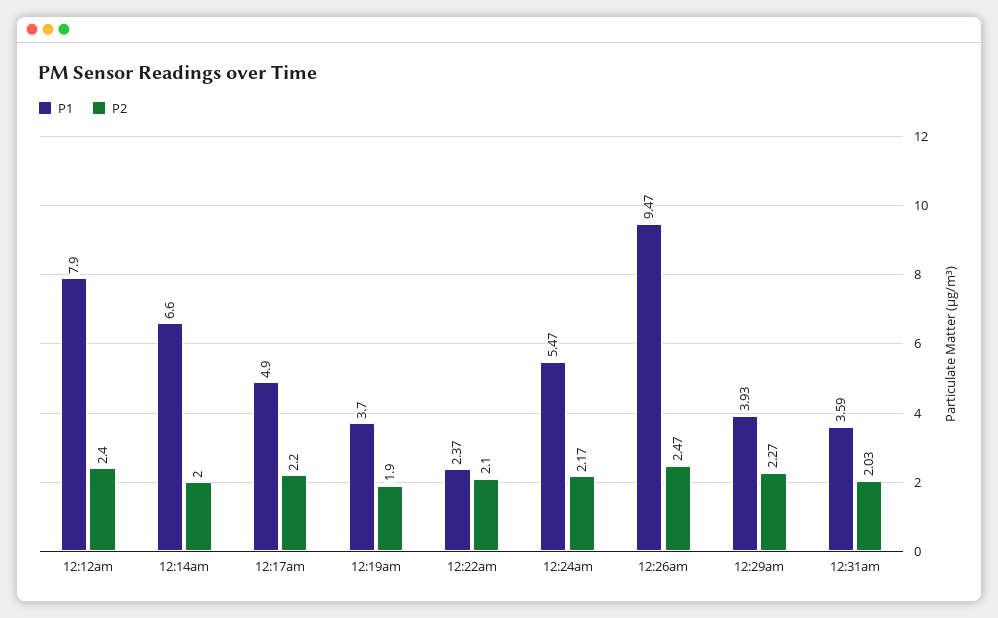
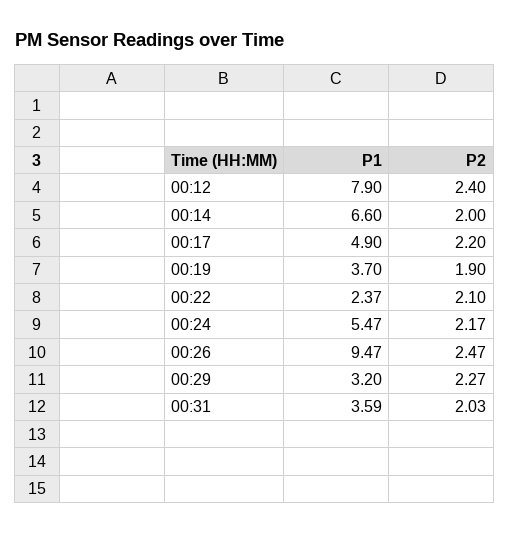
P1, 12:29am: 3.93 -> 3.2

